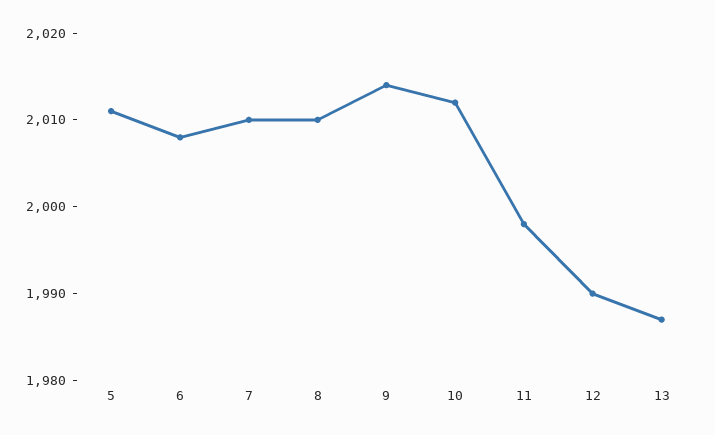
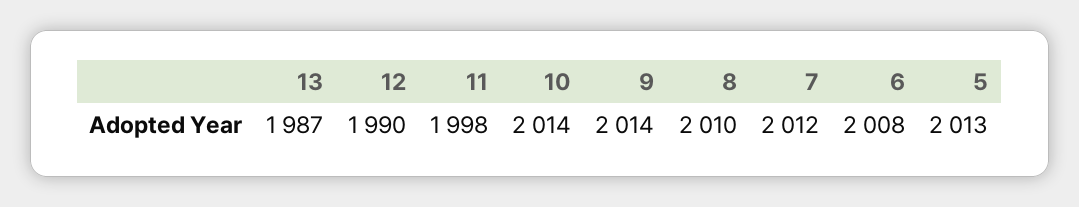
5: 2011 -> 2013
7: 2010 -> 2012
10: 2012 -> 2014

